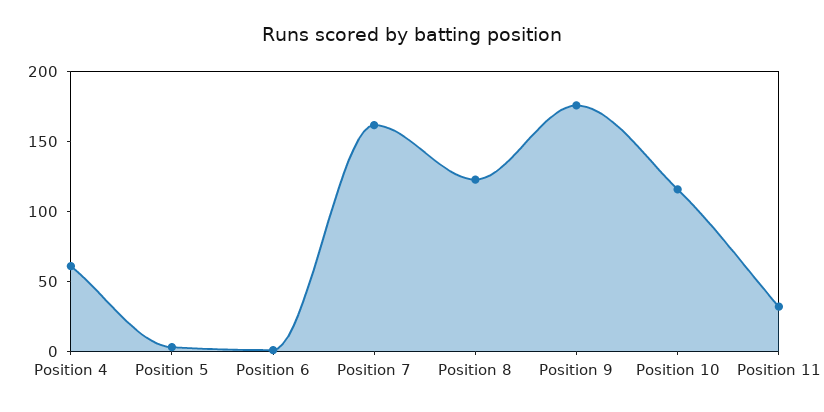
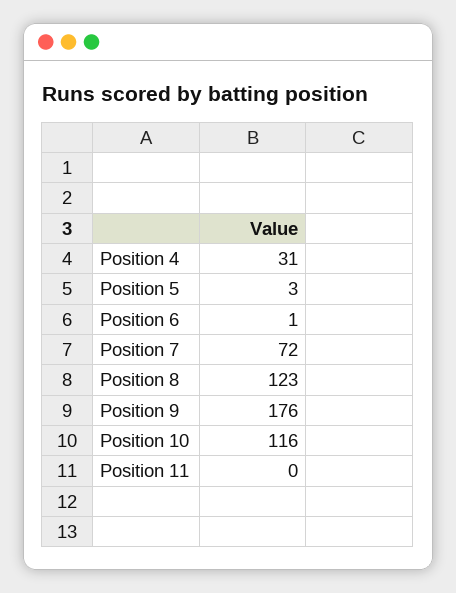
Position 4: 60 -> 31
Position 7: 160 -> 72
Position 11: 30 -> 0

